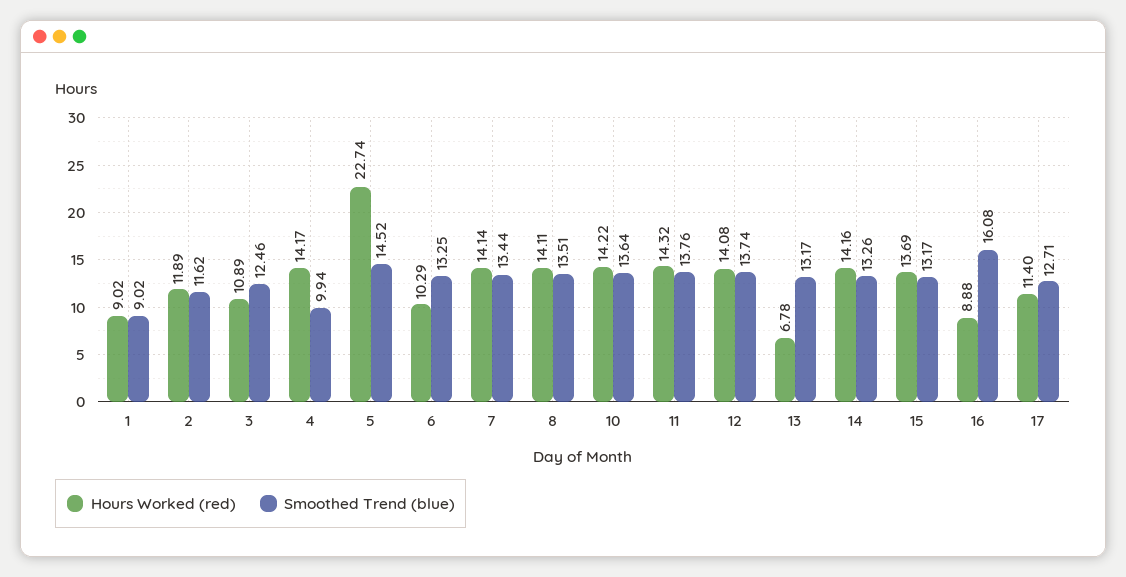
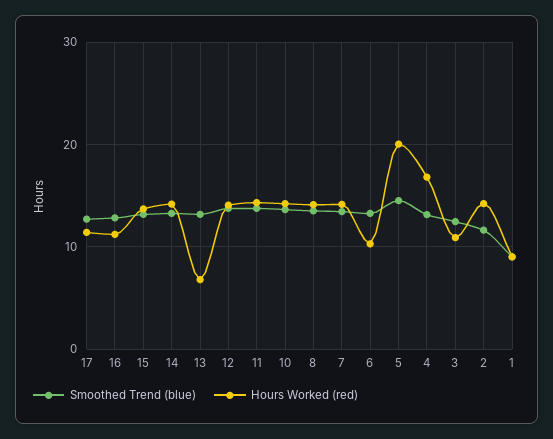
Hours Worked (red), 2: 11.89 -> 14
Hours Worked (red), 4: 14.17 -> 17
Smoothed Trend (blue), 4: 9.94 -> 13
Hours Worked (red), 5: 22.74 -> 20
Hours Worked (red), 16: 8.88 -> 11
Smoothed Trend (blue), 16: 16.08 -> 13

